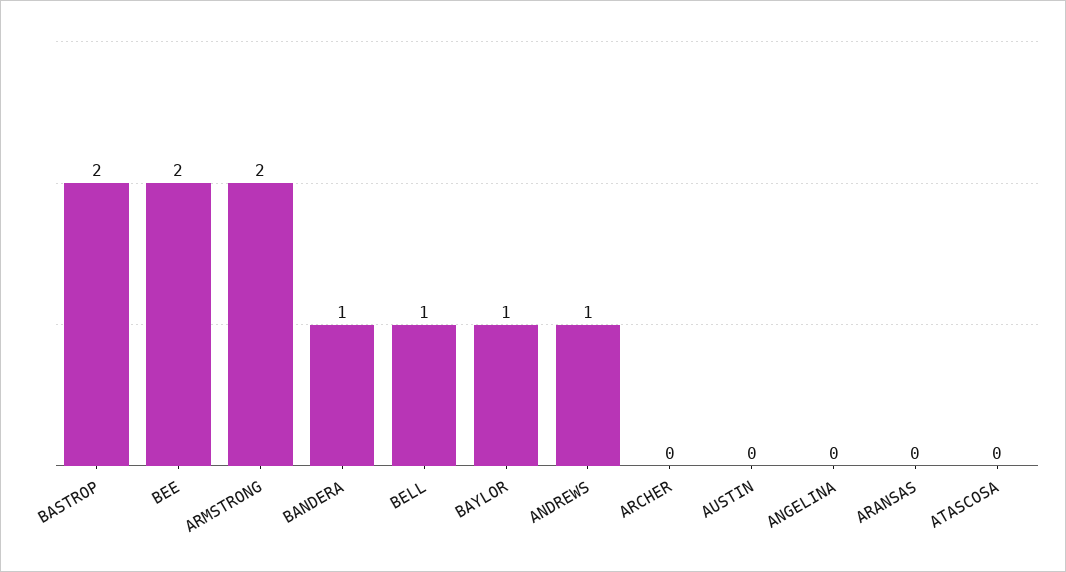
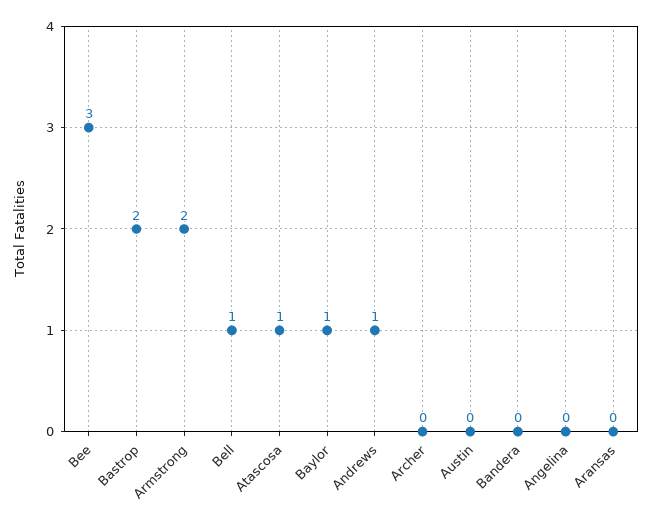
BEE: 2 -> 3
BANDERA: 1 -> 0
ATASCOSA: 0 -> 1

